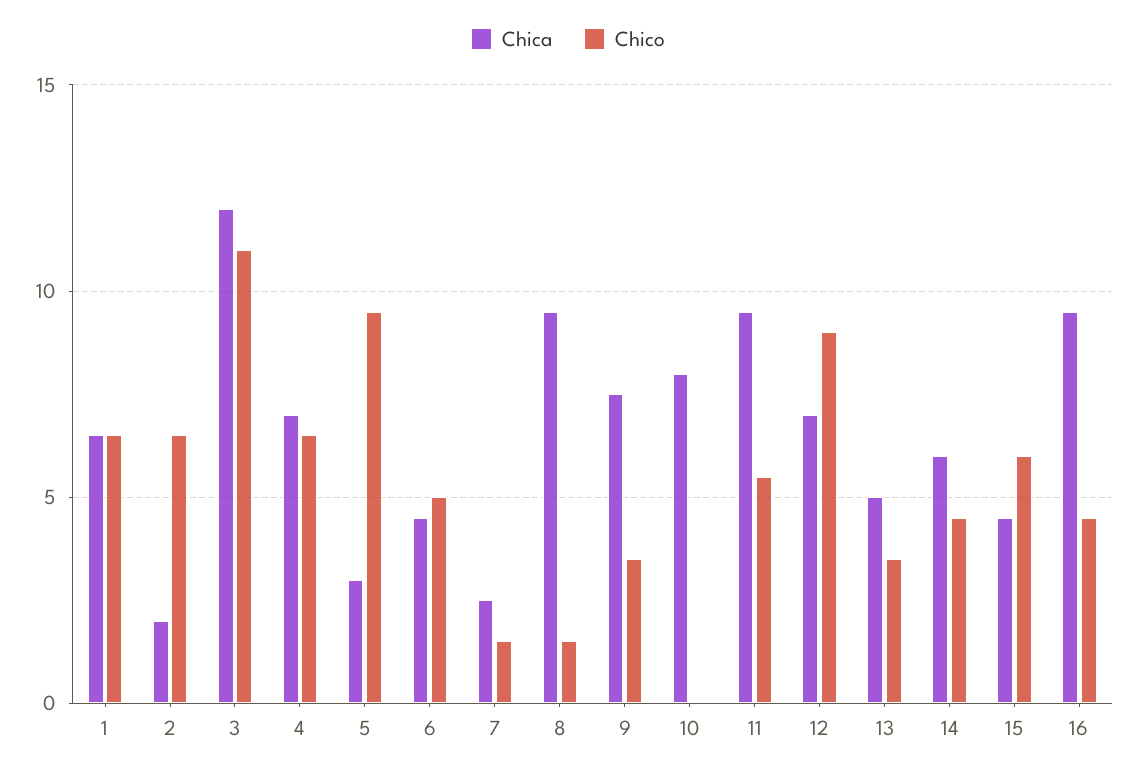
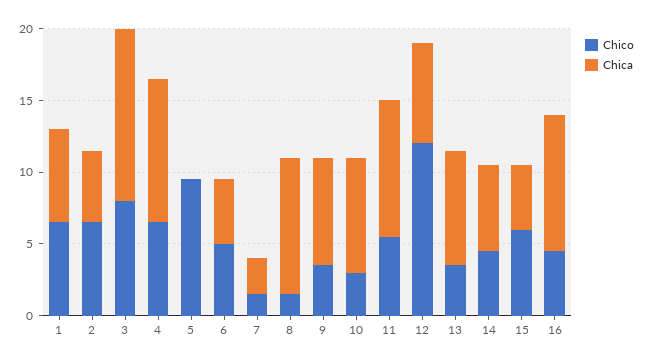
Chica, 2: 2 -> 5
Chico, 3: 11 -> 8
Chica, 4: 7 -> 10
Chica, 5: 3 -> 0
Chico, 10: 0 -> 3
Chico, 12: 9 -> 12
Chica, 13: 5 -> 8

